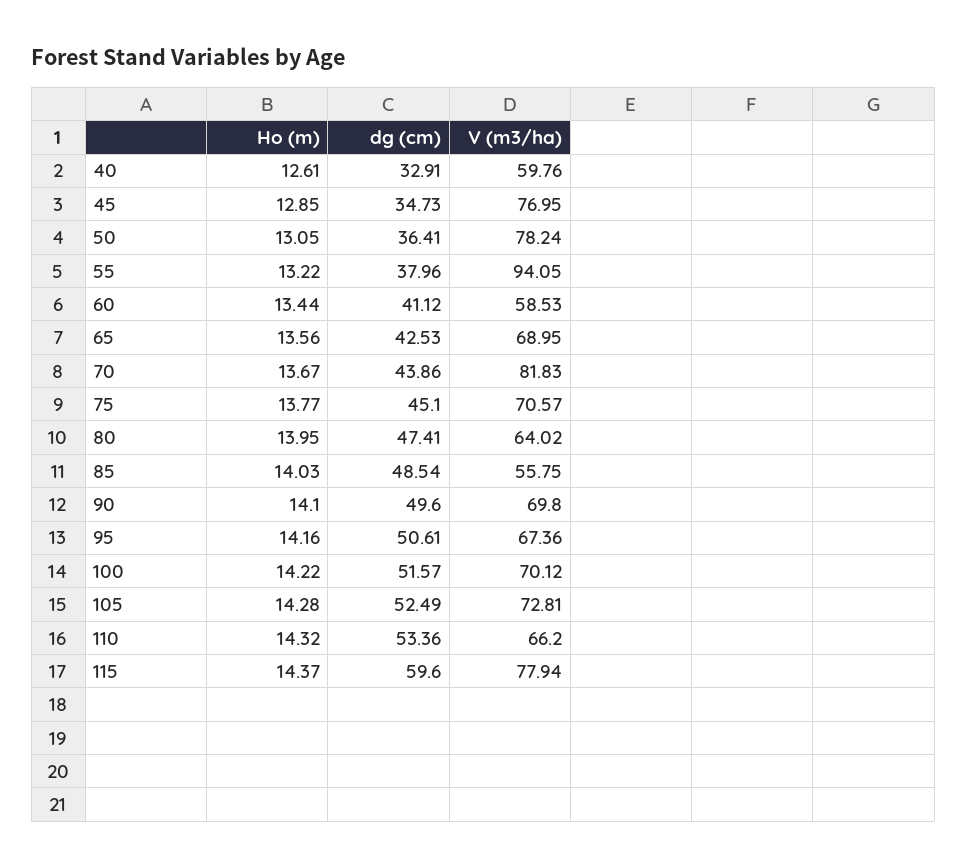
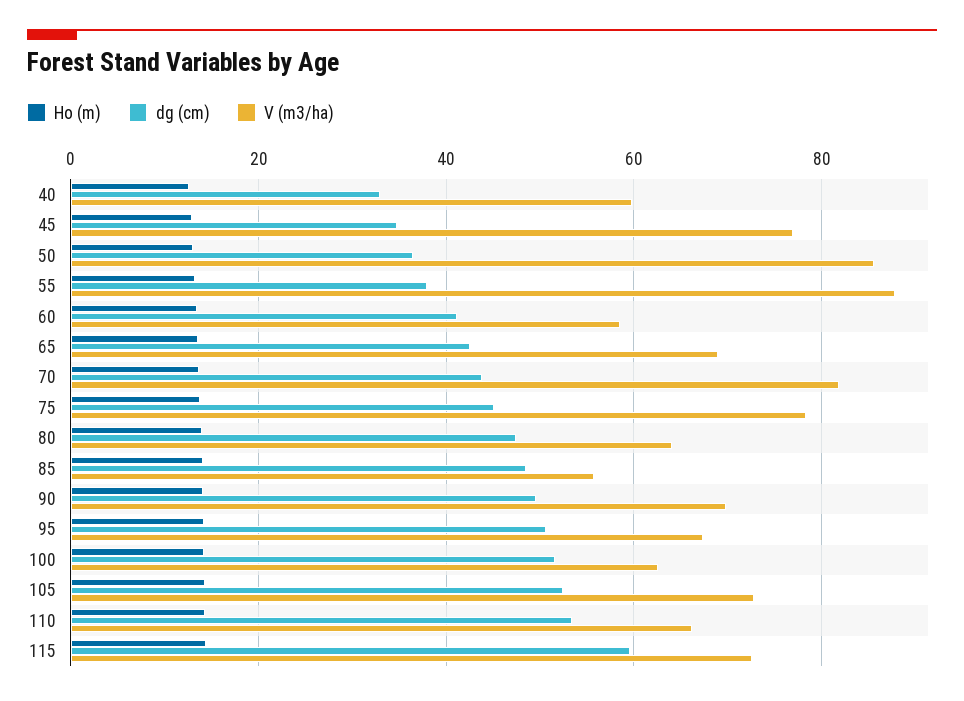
V (m3/ha), 50: 78.24 -> 86
V (m3/ha), 55: 94.05 -> 88
V (m3/ha), 75: 70.57 -> 78
V (m3/ha), 100: 70.12 -> 62
V (m3/ha), 115: 77.94 -> 72

